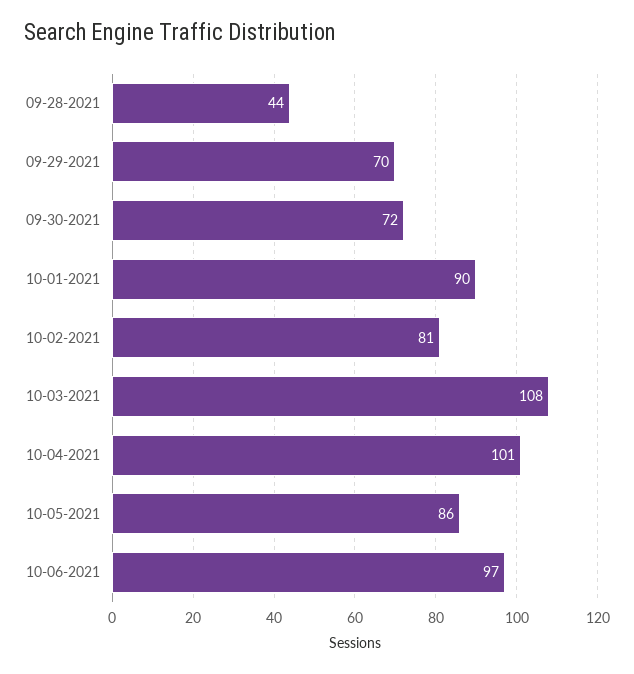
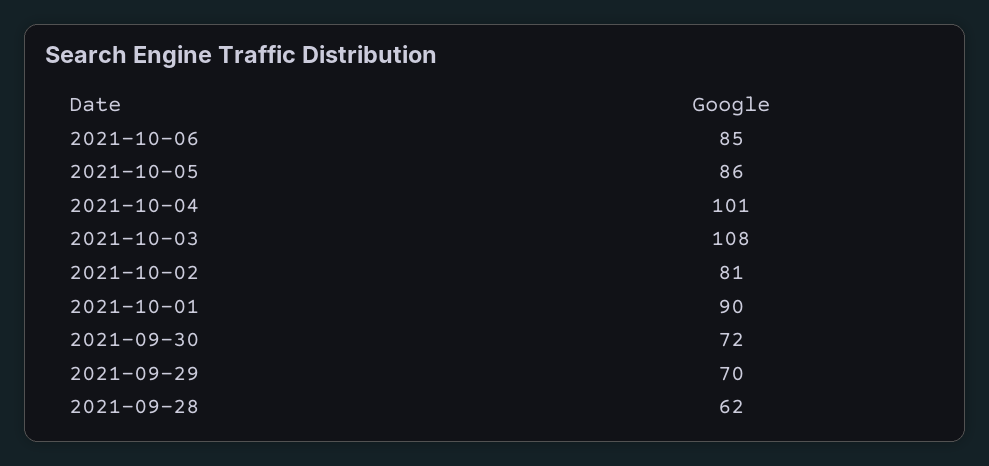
09-28-2021: 44 -> 62
10-06-2021: 97 -> 85

